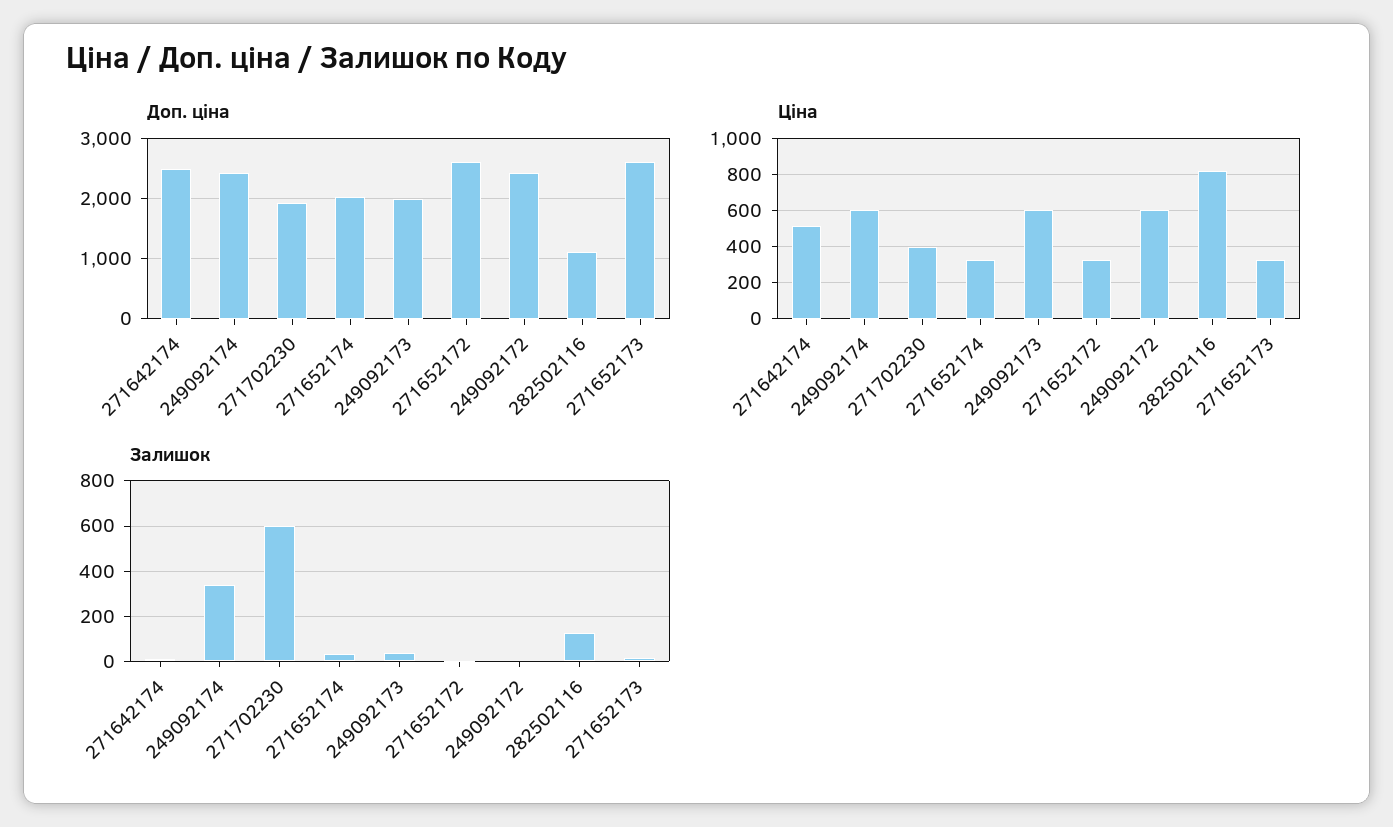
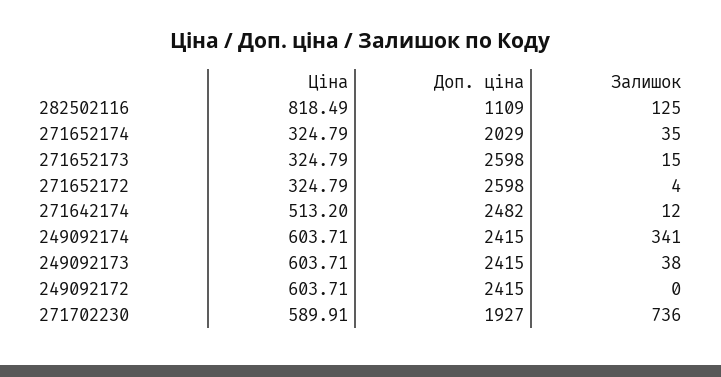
Доп. ціна, 249092173: 2000 -> 2415
Ціна, 271702230: 400 -> 589.91
Залишок, 271702230: 600 -> 736

